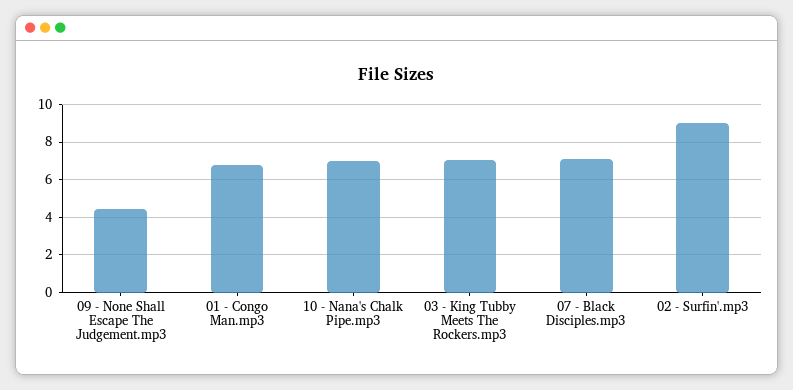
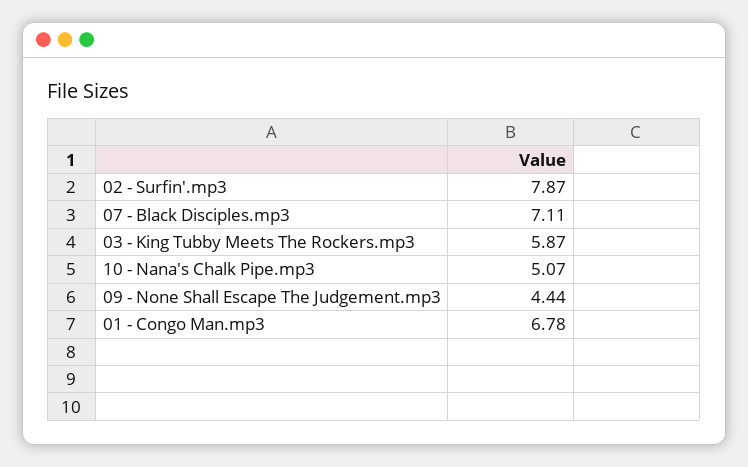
10 - Nana's Chalk Pipe.mp3: 7 -> 5.07
03 - King Tubby Meets The Rockers.mp3: 7 -> 5.87
02 - Surfin'.mp3: 9 -> 7.87

